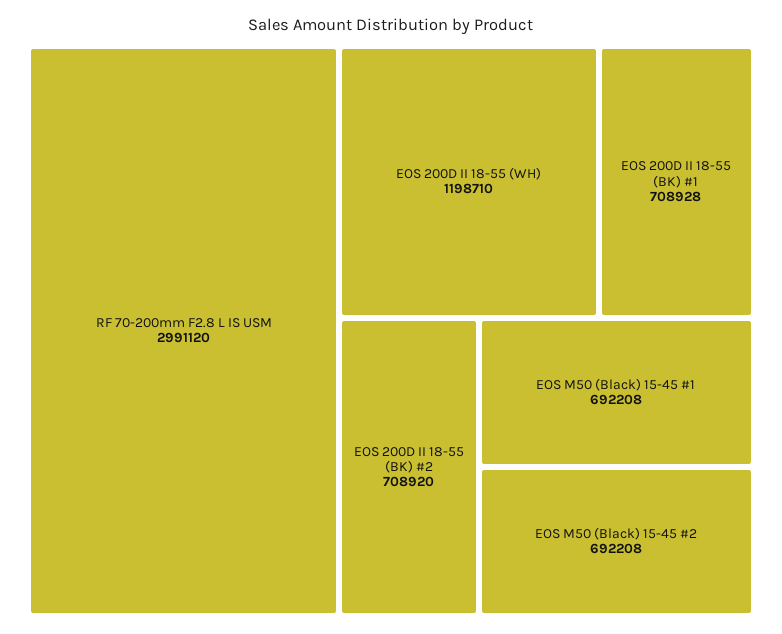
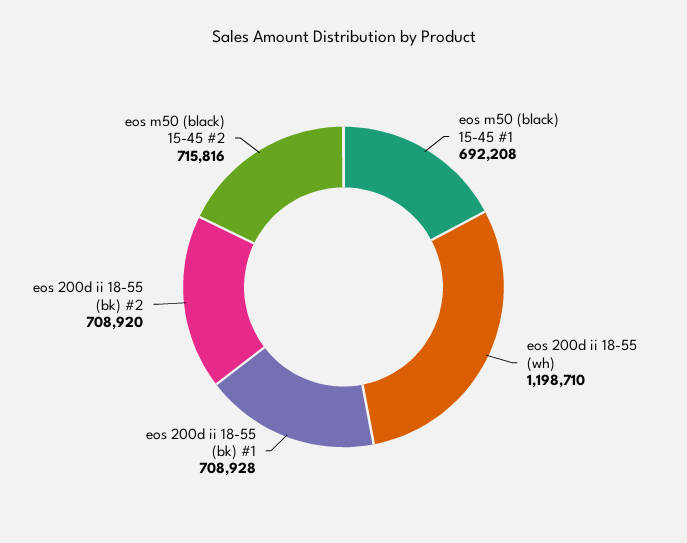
RF 70-200mm F2.8 L IS USM: 2991120 -> none
EOS M50 (Black) 15-45 #2: 692208 -> 715816

